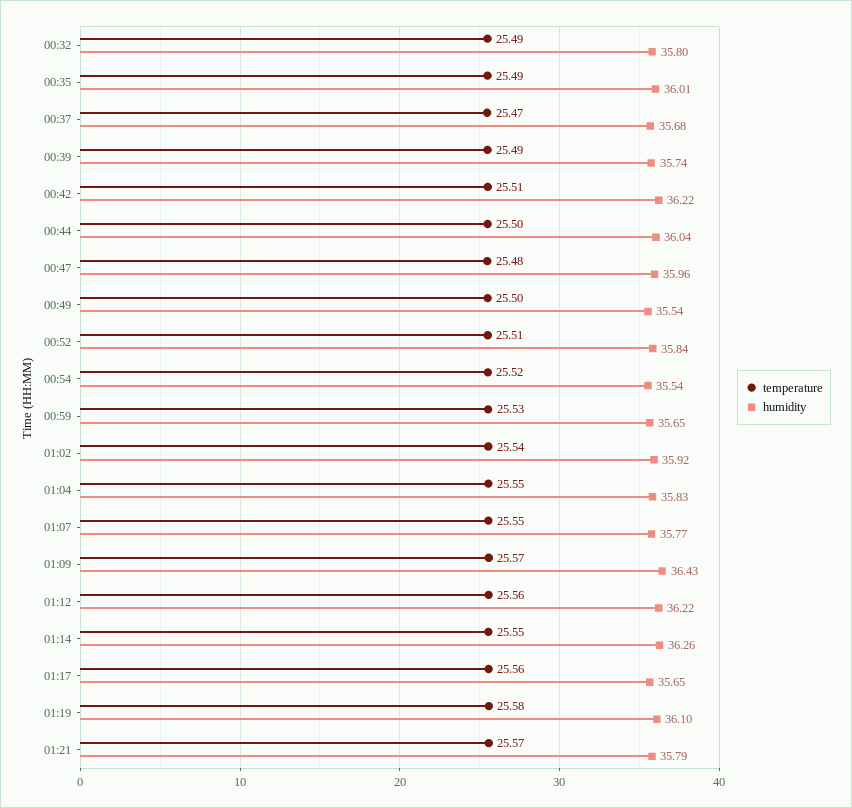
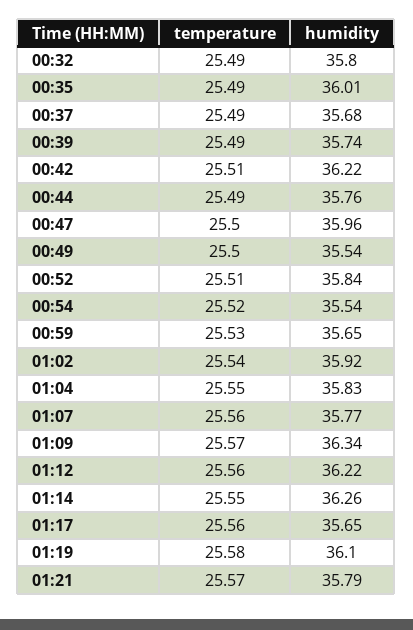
temperature, 00:37: 25.47 -> 25.49
temperature, 00:44: 25.5 -> 25.49
humidity, 00:44: 36.04 -> 35.76
temperature, 00:47: 25.48 -> 25.5
temperature, 01:07: 25.55 -> 25.56
humidity, 01:09: 36.43 -> 36.34

